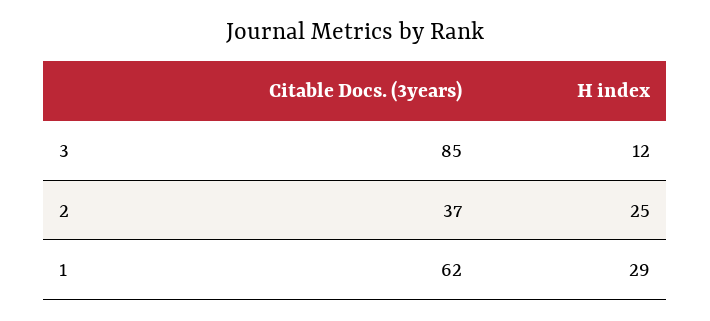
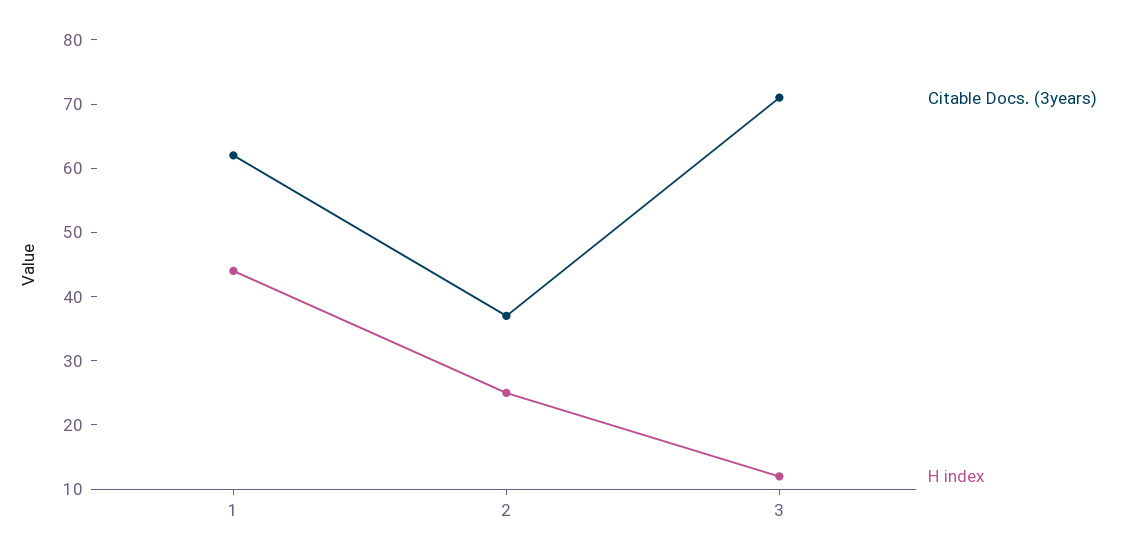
Citable Docs. (3years), 3: 85 -> 70
H index, 1: 29 -> 45

